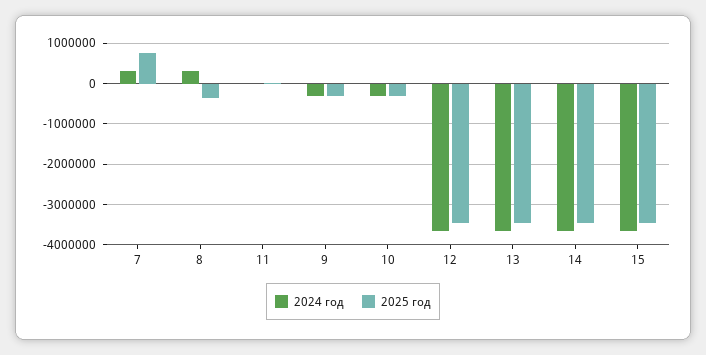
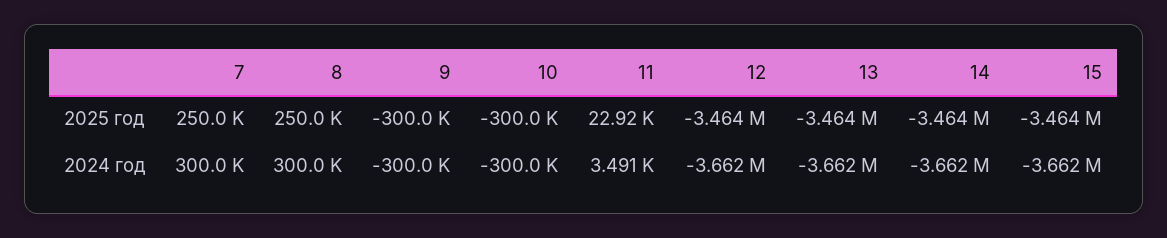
2025 год, 7: 800000 -> 250000
2025 год, 8: -400000 -> 250000

